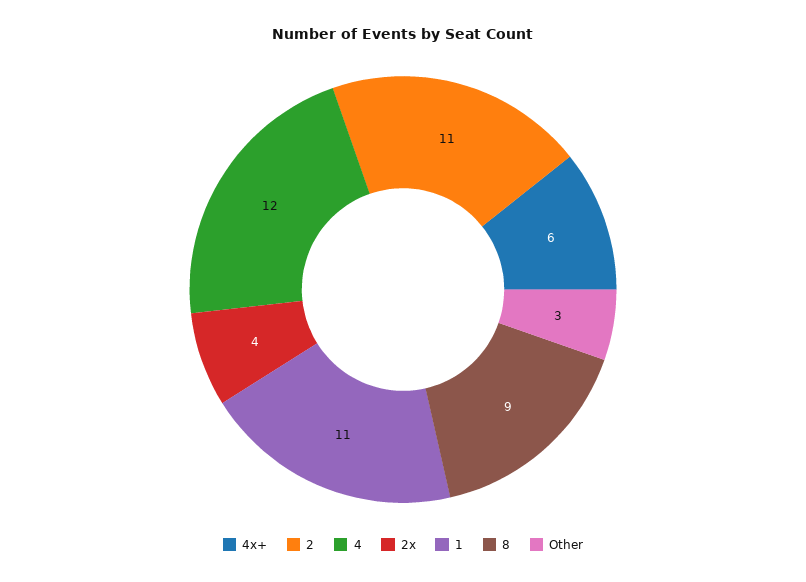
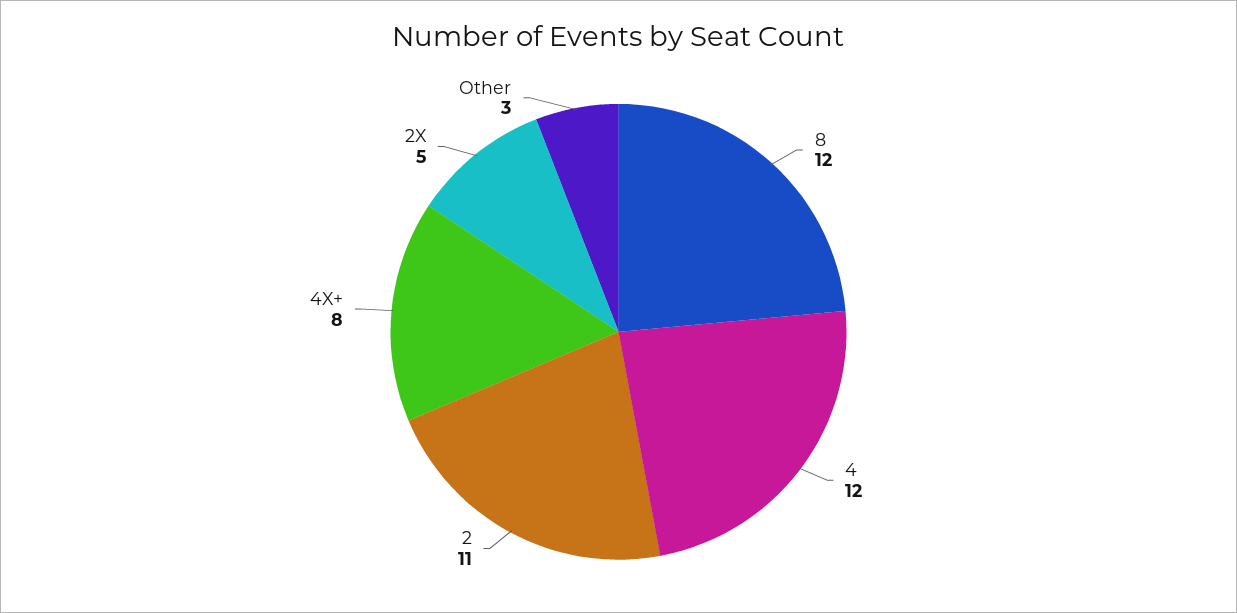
4x+: 6 -> 8
2x: 4 -> 5
1: 11 -> none
8: 9 -> 12

